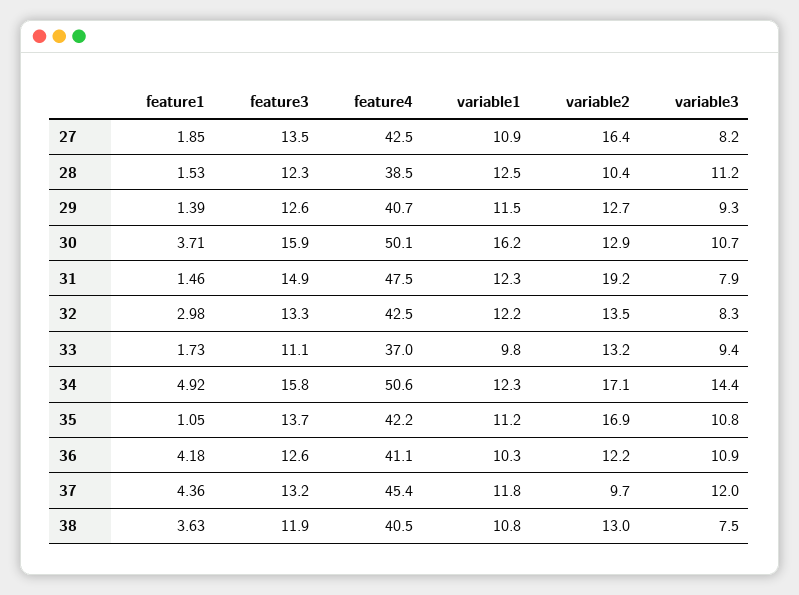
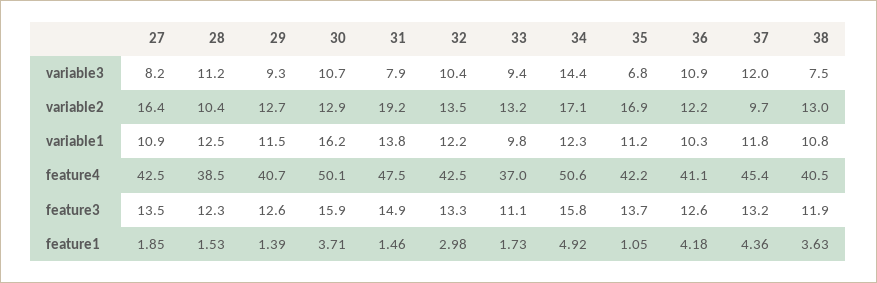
variable1, 31: 12.3 -> 13.8
variable3, 32: 8.3 -> 10.4
variable3, 35: 10.8 -> 6.8

